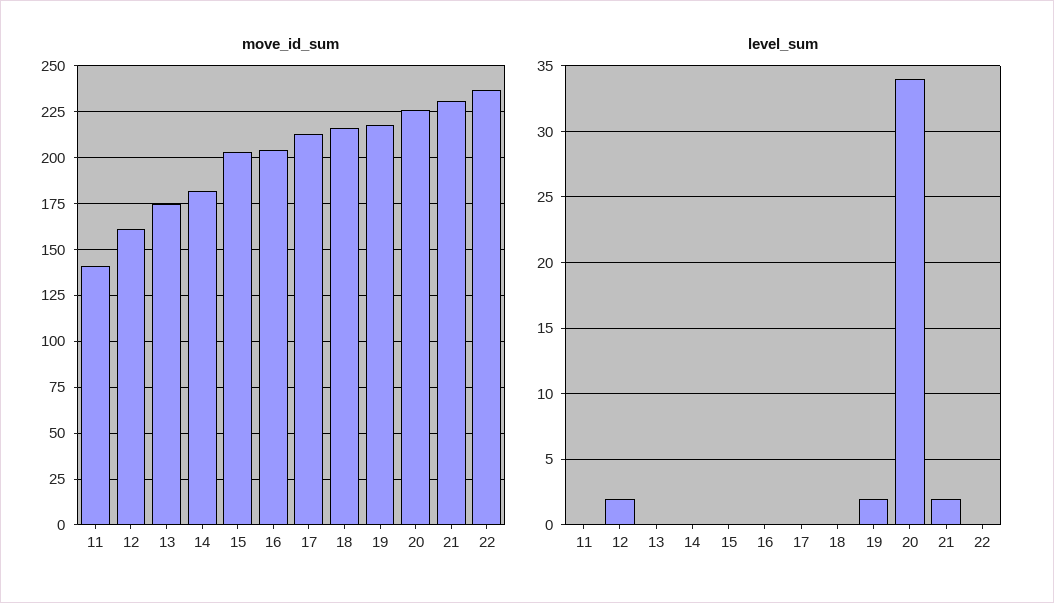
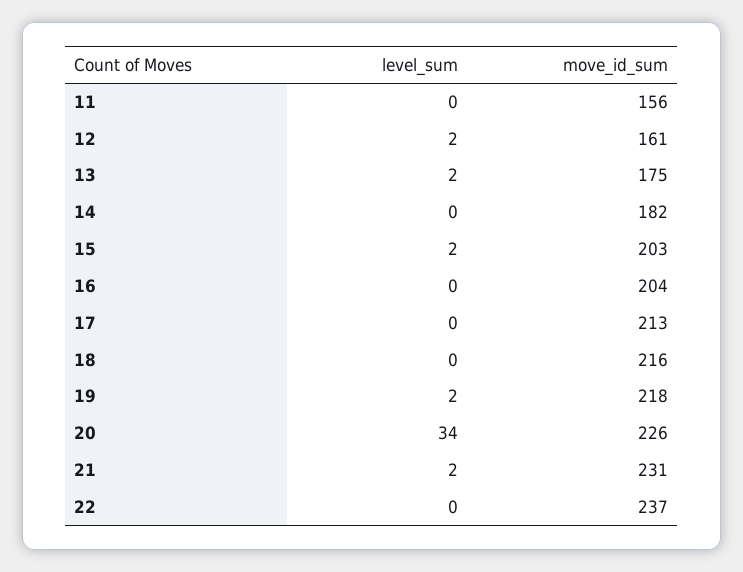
move_id_sum, 11: 140 -> 156
level_sum, 13: 0 -> 2
level_sum, 15: 0 -> 2

